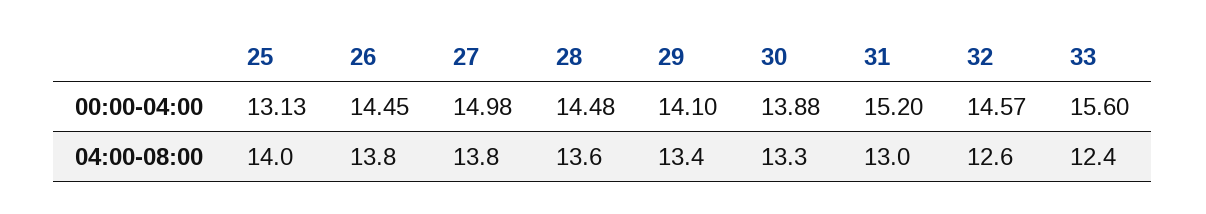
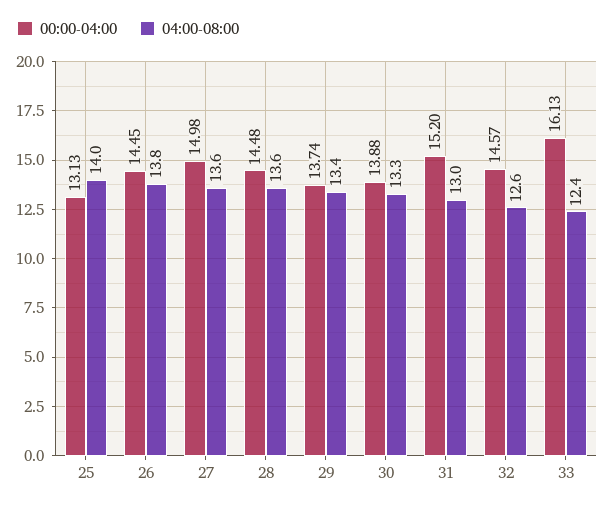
00:00-04:00, 29: 14.1 -> 13.74
00:00-04:00, 33: 15.6 -> 16.13
04:00-08:00, 27: 13.8 -> 13.6

